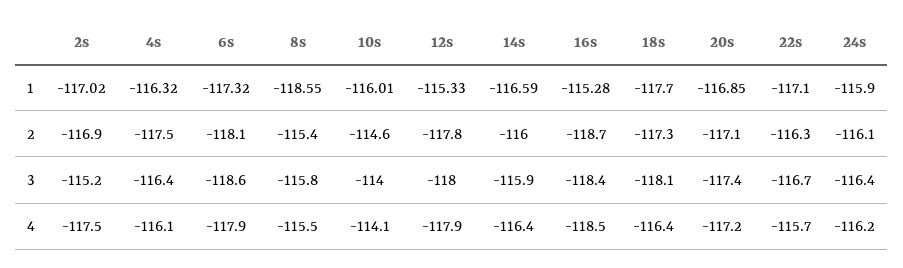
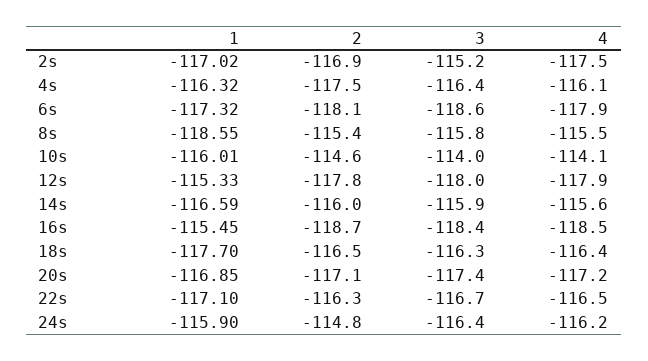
16s, 1: -115.28 -> -115.45
18s, 2: -117.3 -> -116.5
24s, 2: -116.1 -> -114.8
18s, 3: -118.1 -> -116.3
14s, 4: -116.4 -> -115.6
22s, 4: -115.7 -> -116.5

